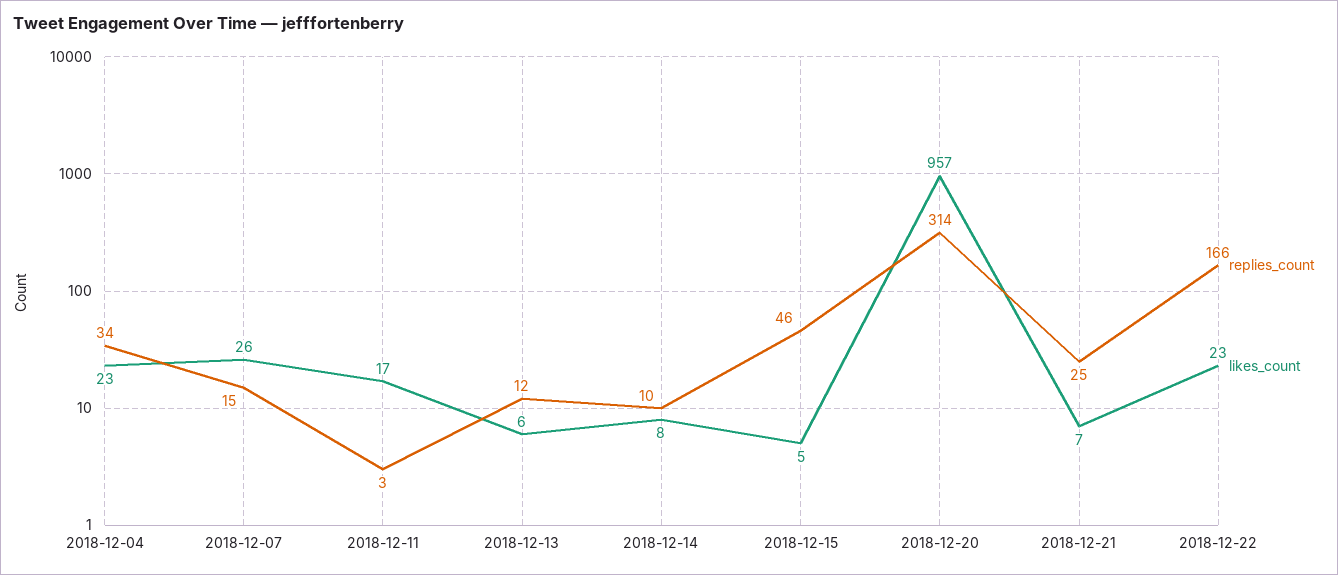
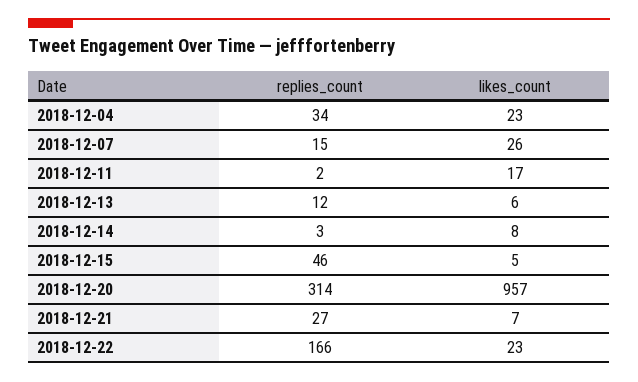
replies_count, 2018-12-11: 3 -> 2
replies_count, 2018-12-14: 10 -> 3
replies_count, 2018-12-21: 25 -> 27

